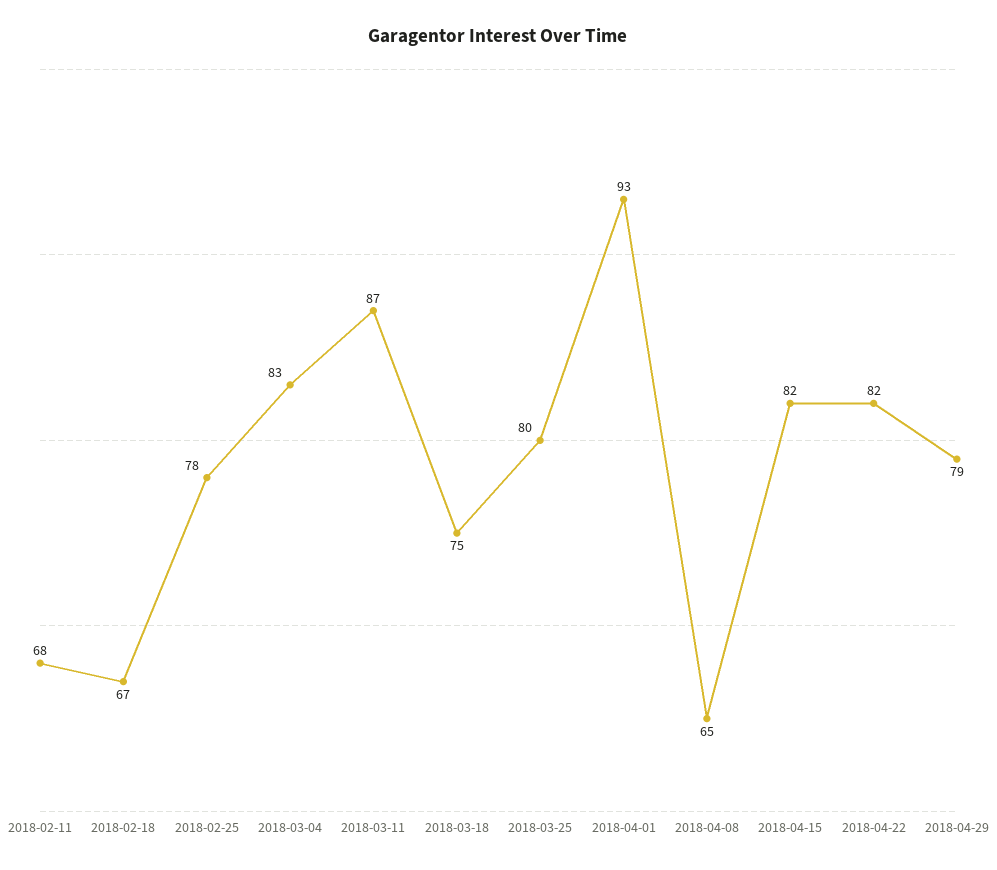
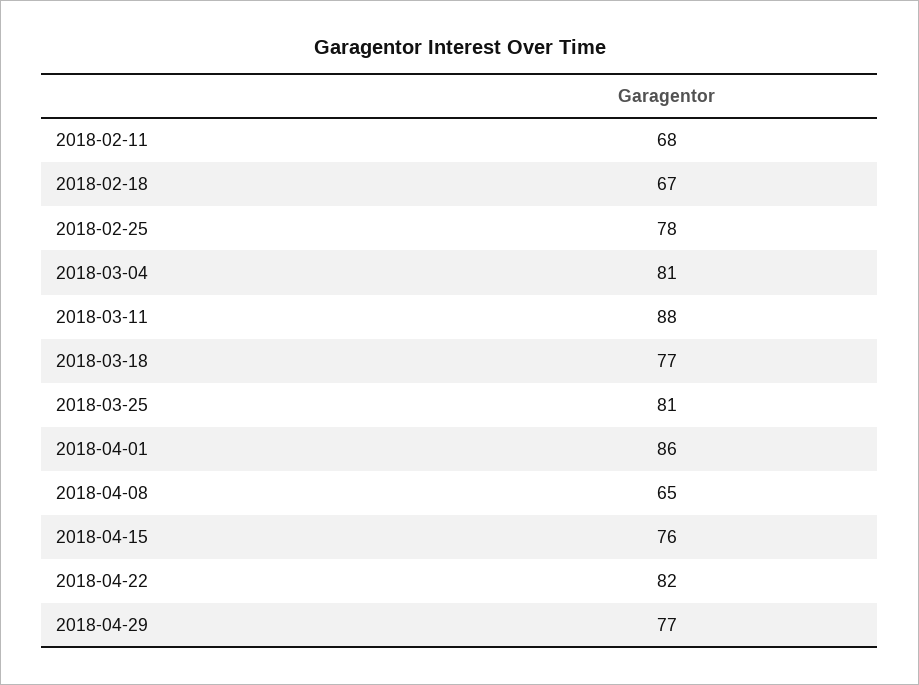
2018-03-04: 83 -> 81
2018-03-11: 87 -> 88
2018-03-18: 75 -> 77
2018-03-25: 80 -> 81
2018-04-01: 93 -> 86
2018-04-15: 82 -> 76
2018-04-29: 79 -> 77

